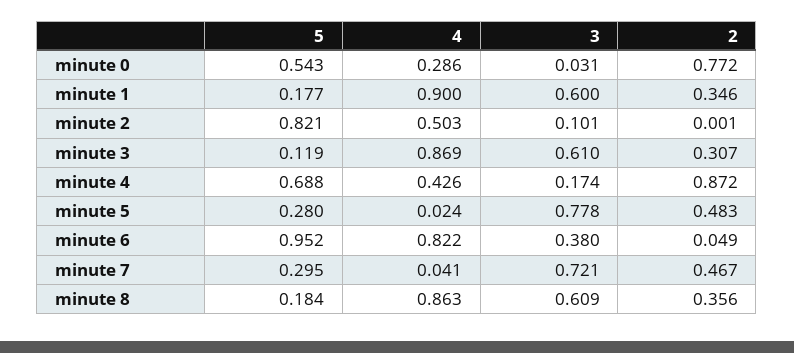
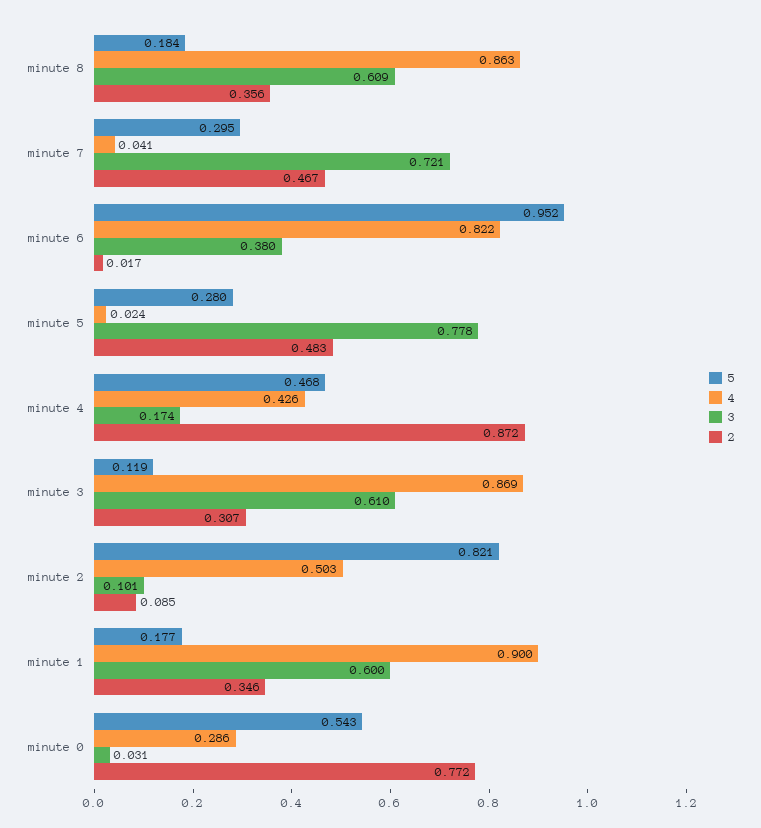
2, minute 2: 0.001 -> 0.085
5, minute 4: 0.688 -> 0.468
2, minute 6: 0.049 -> 0.017

